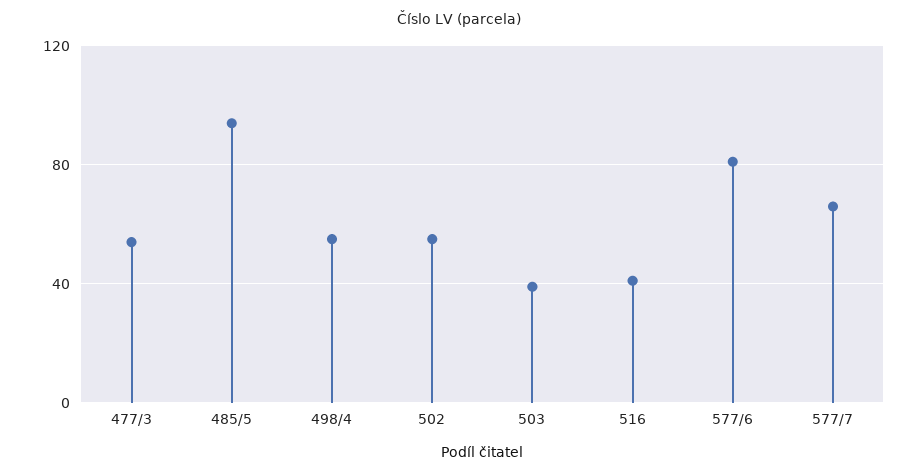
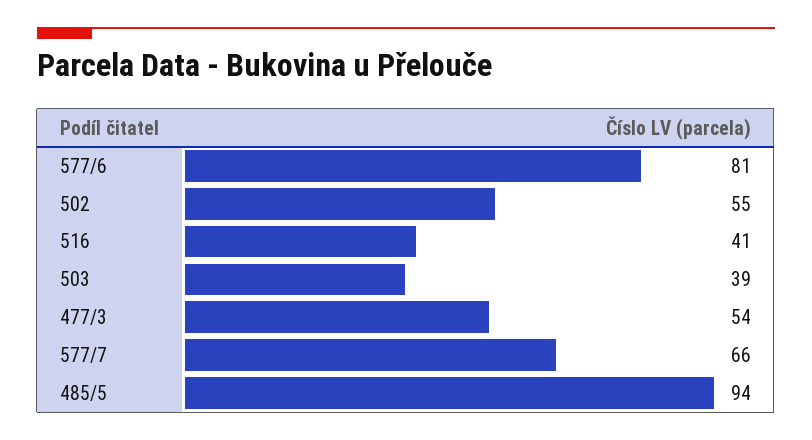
498/4: 55 -> none

